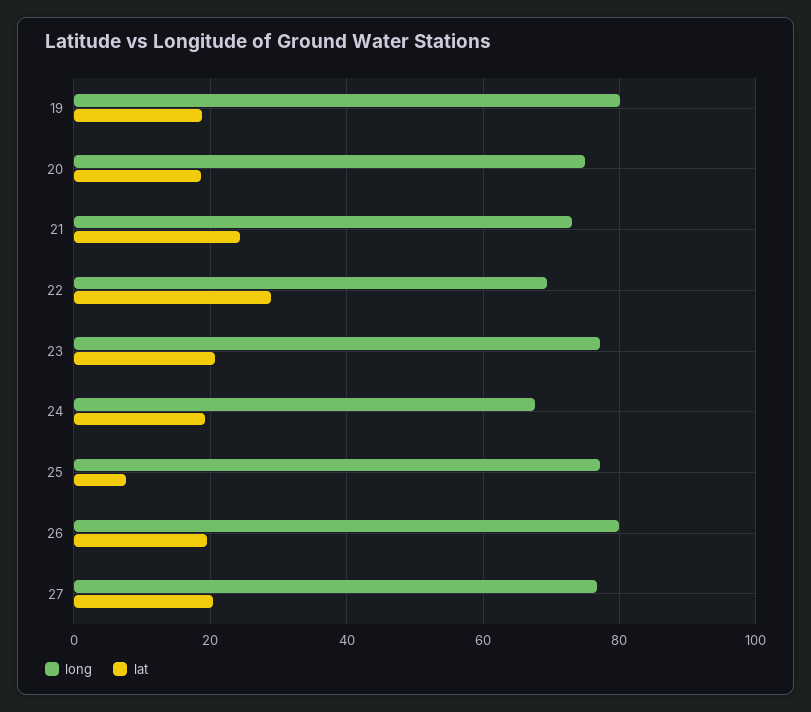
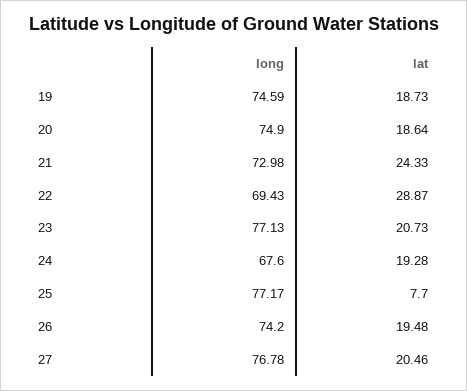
long, 19: 80 -> 74.59
long, 26: 80 -> 74.2

